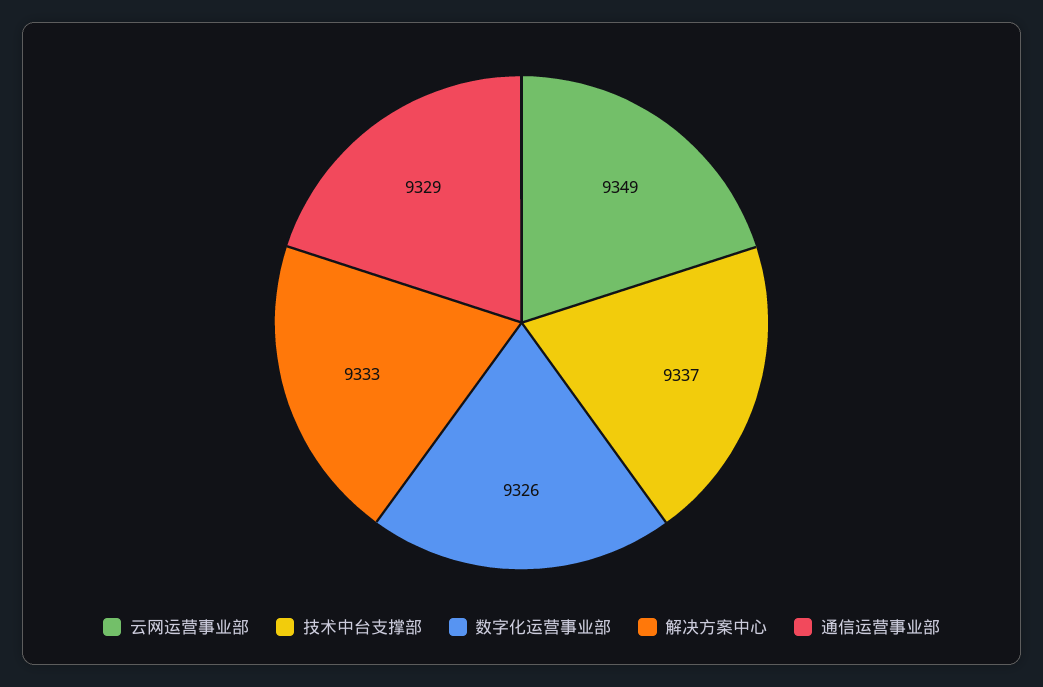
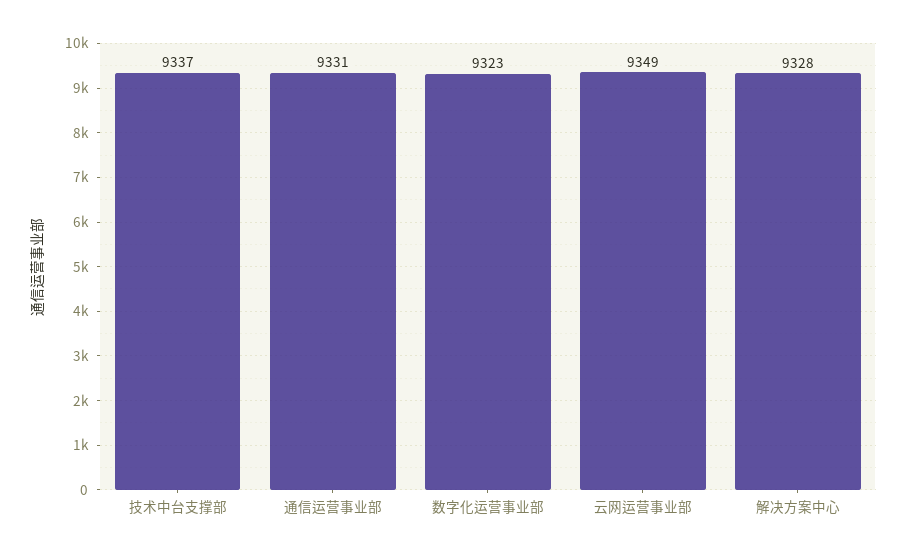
数字化运营事业部: 9326 -> 9323
解决方案中心: 9333 -> 9328
通信运营事业部: 9329 -> 9331

